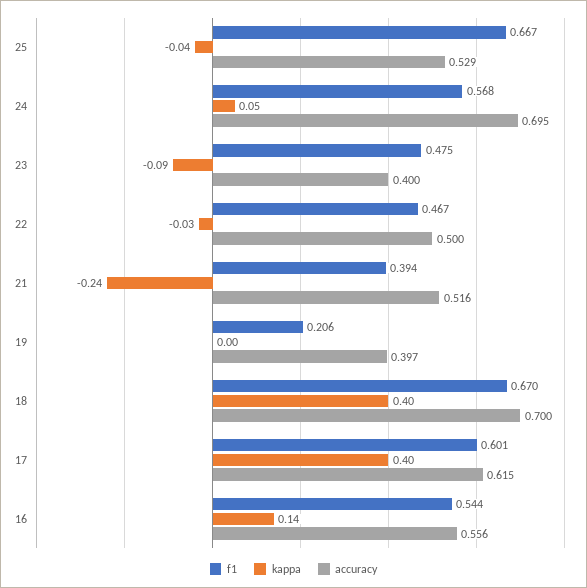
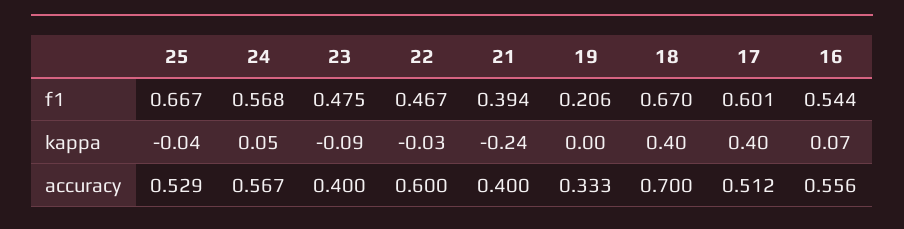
accuracy, 24: 0.695 -> 0.567
accuracy, 22: 0.5 -> 0.6
accuracy, 21: 0.516 -> 0.4
accuracy, 19: 0.397 -> 0.333
accuracy, 17: 0.615 -> 0.512
kappa, 16: 0.14 -> 0.07

